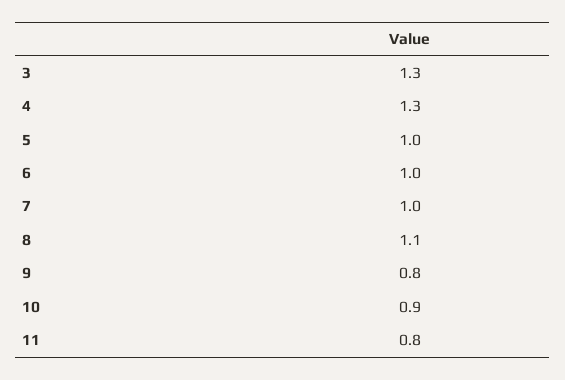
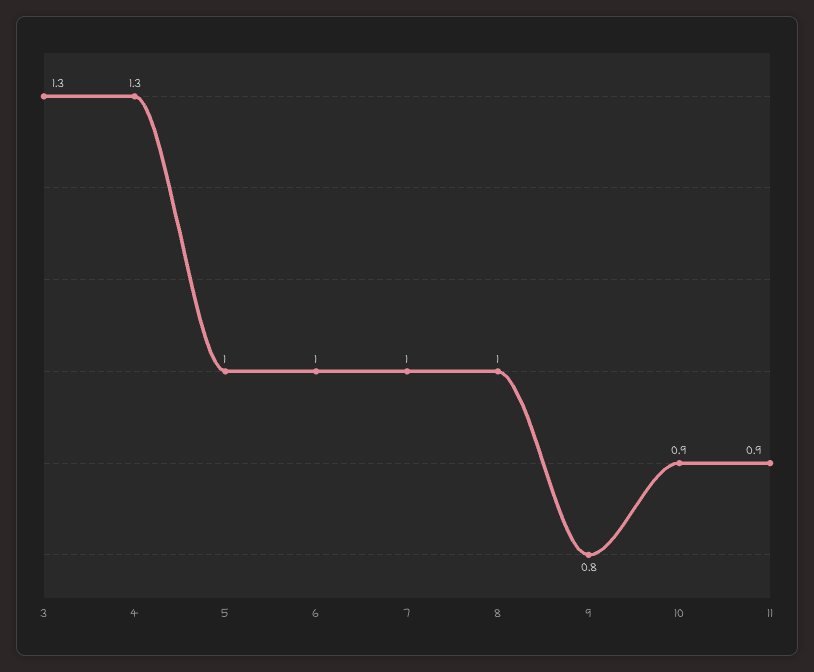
8: 1.1 -> 1
11: 0.8 -> 0.9

